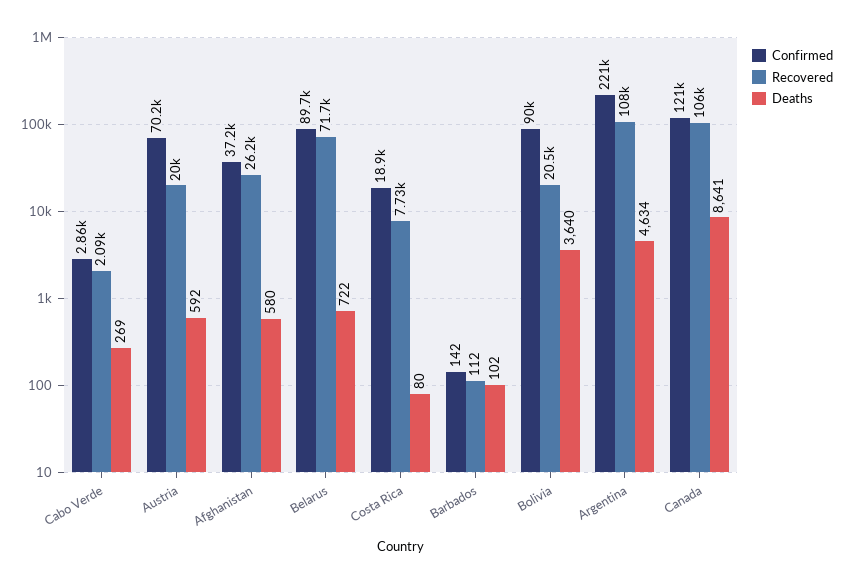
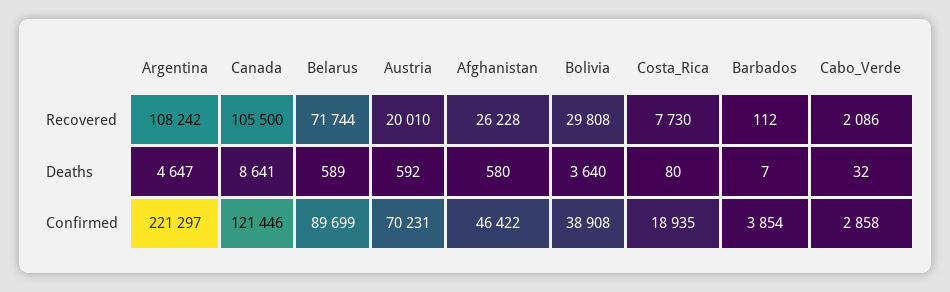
Deaths, Cabo Verde: 269 -> 32
Confirmed, Afghanistan: 37200 -> 46422
Deaths, Belarus: 722 -> 589
Confirmed, Barbados: 142 -> 3854
Deaths, Barbados: 102 -> 7
Confirmed, Bolivia: 90000 -> 38908
Recovered, Bolivia: 20500 -> 29808
Deaths, Argentina: 4634 -> 4647

